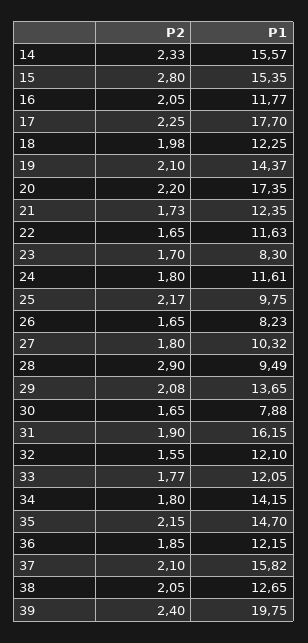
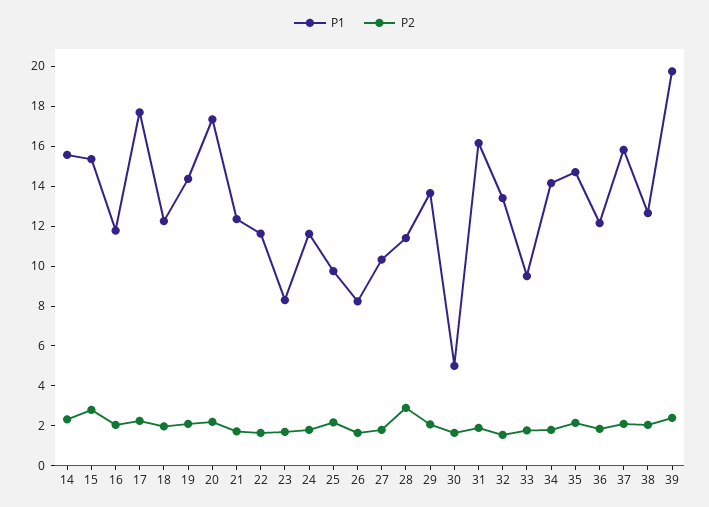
P1, 28: 9.49 -> 11.5
P1, 30: 7.88 -> 5
P1, 32: 12.1 -> 13.5
P1, 33: 12.05 -> 9.5

